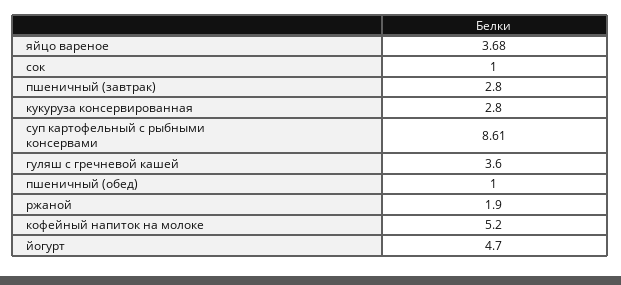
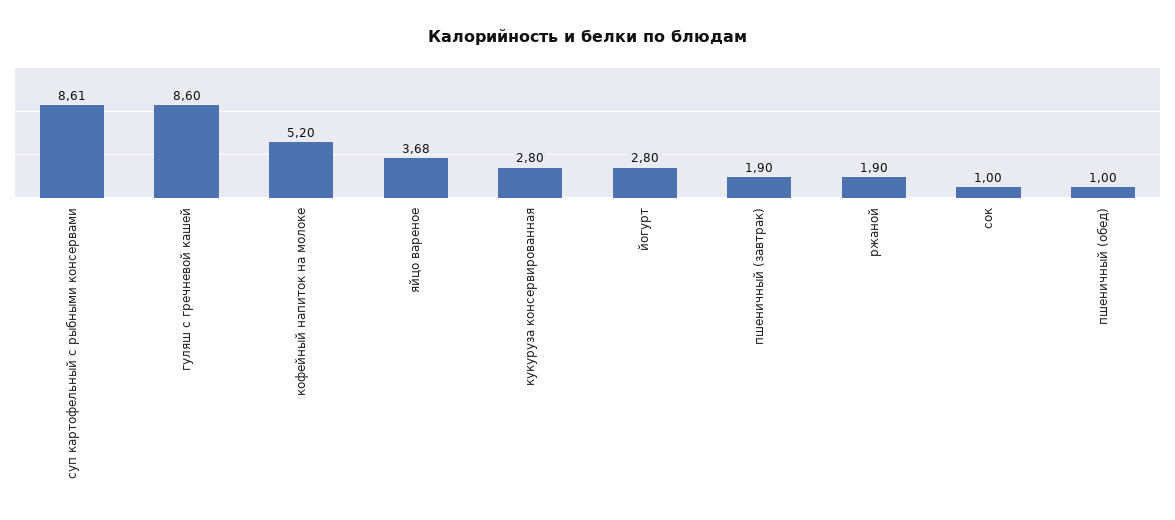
пшеничный (завтрак): 2.8 -> 1.9
гуляш с гречневой кашей: 3.6 -> 8.6
йогурт: 4.7 -> 2.8

